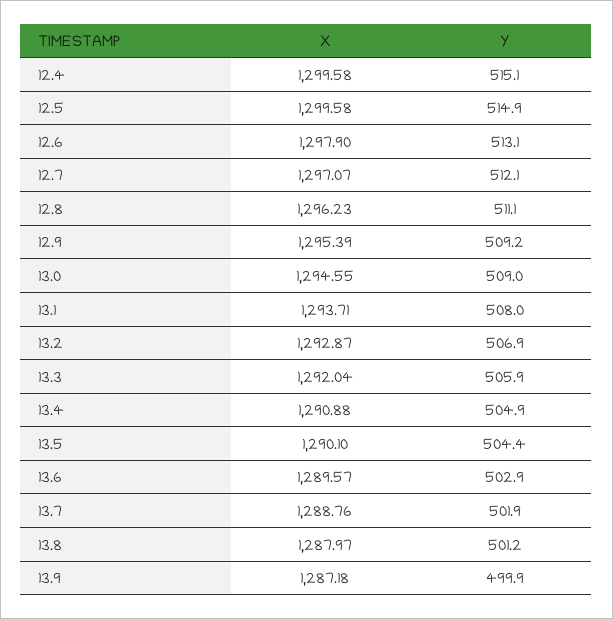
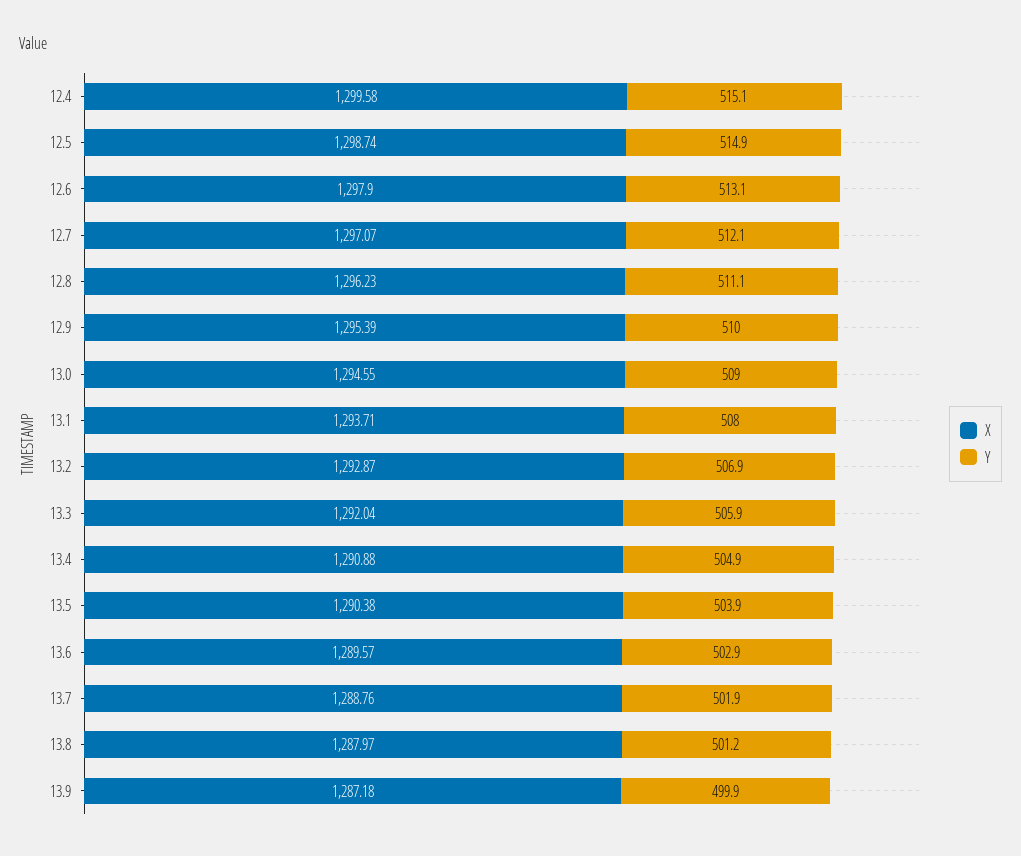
X, 12.5: 1299.58 -> 1298.74
Y, 12.9: 509.2 -> 510
X, 13.5: 1290.1 -> 1290.38
Y, 13.5: 504.4 -> 503.9

